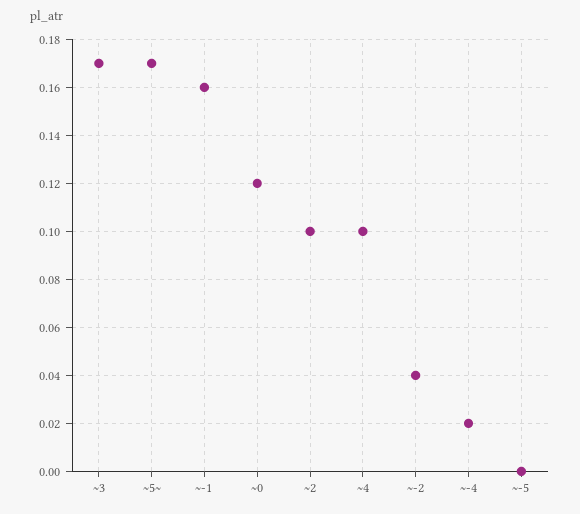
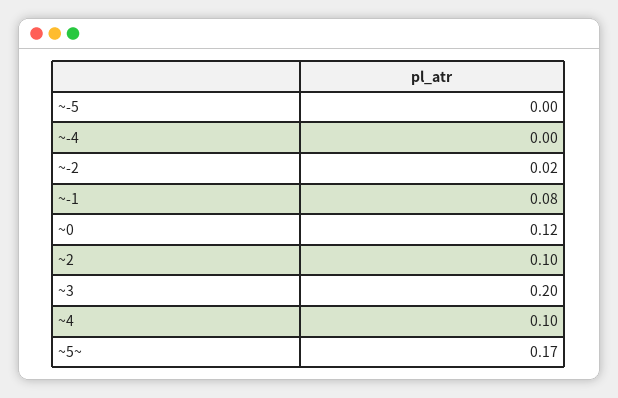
~3: 0.17 -> 0.2
~-1: 0.16 -> 0.08
~-2: 0.04 -> 0.02
~-4: 0.02 -> 0

